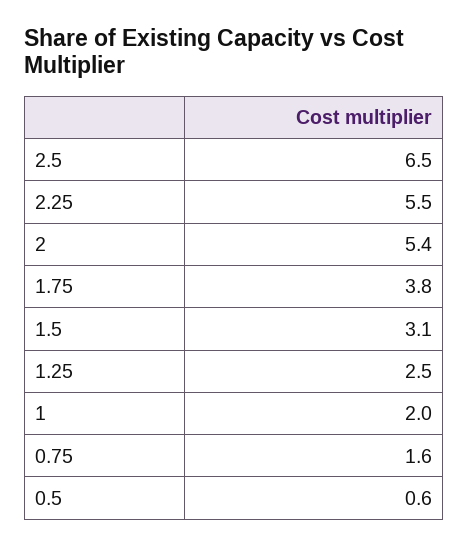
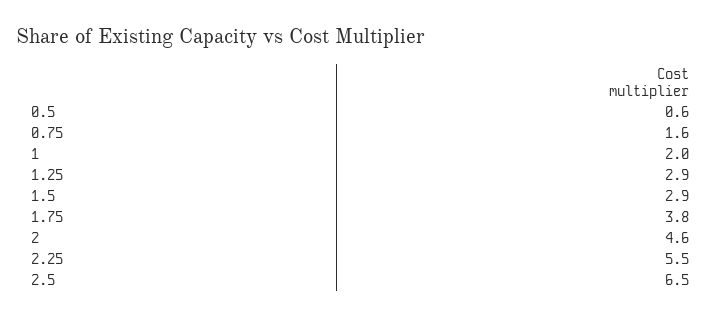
2: 5.4 -> 4.6
1.5: 3.1 -> 2.9
1.25: 2.5 -> 2.9

